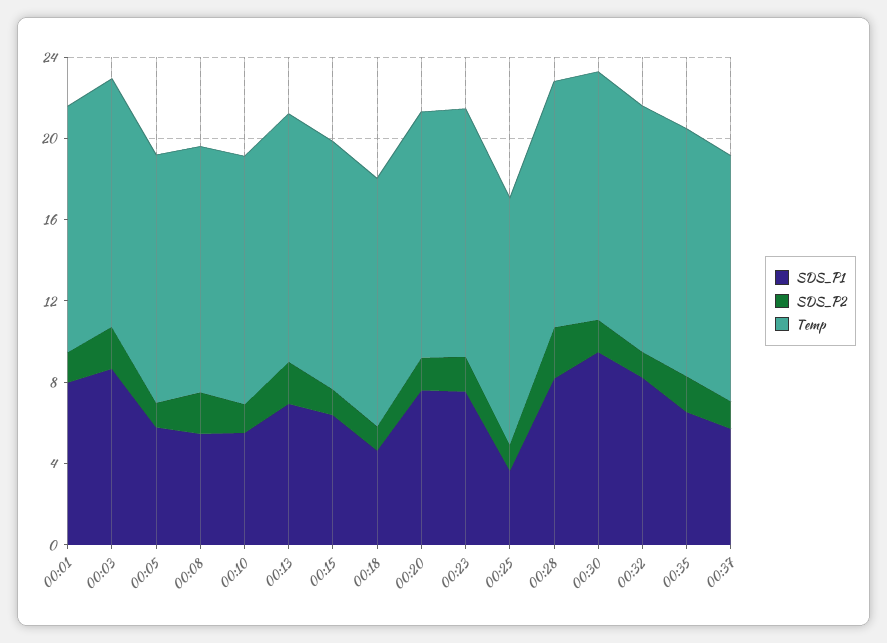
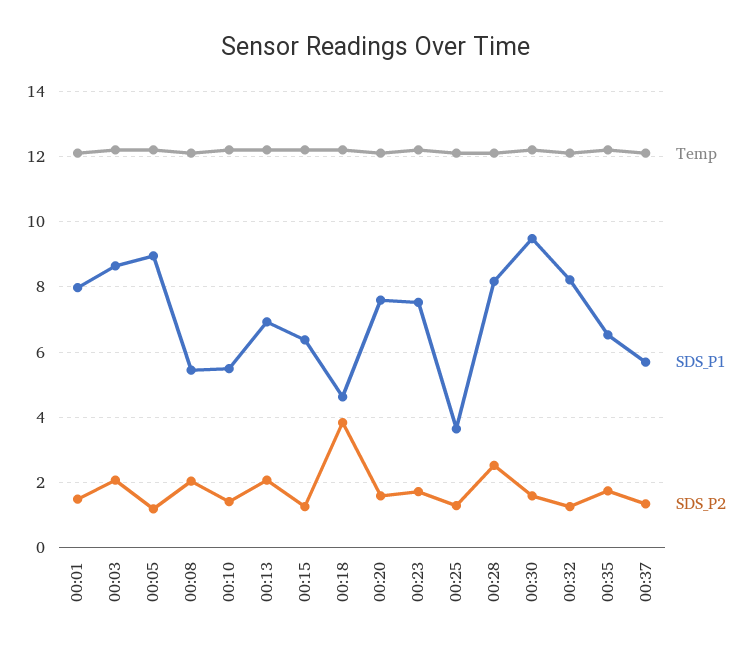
SDS_P1, 00:05: 6 -> 9
SDS_P2, 00:18: 1 -> 3.8

